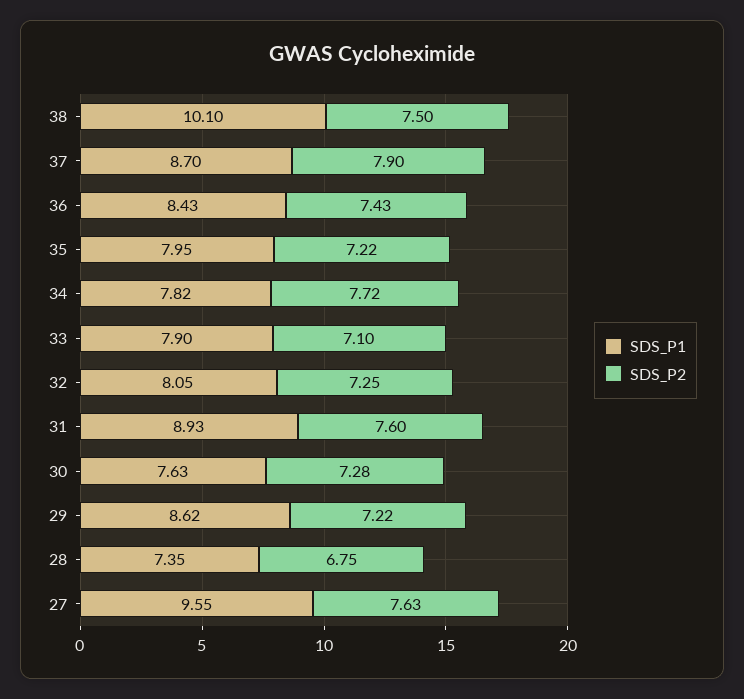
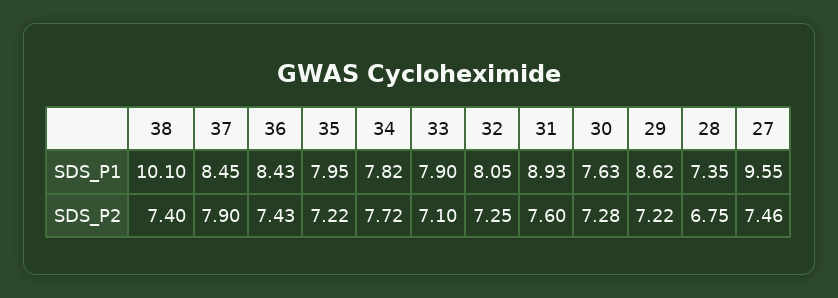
SDS_P2, 38: 7.5 -> 7.4
SDS_P1, 37: 8.7 -> 8.45
SDS_P2, 27: 7.63 -> 7.46

